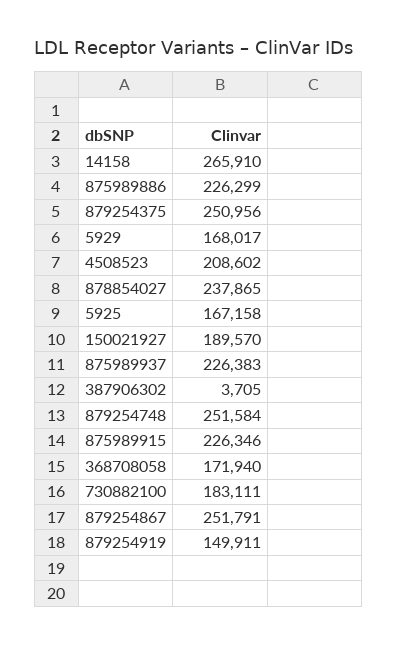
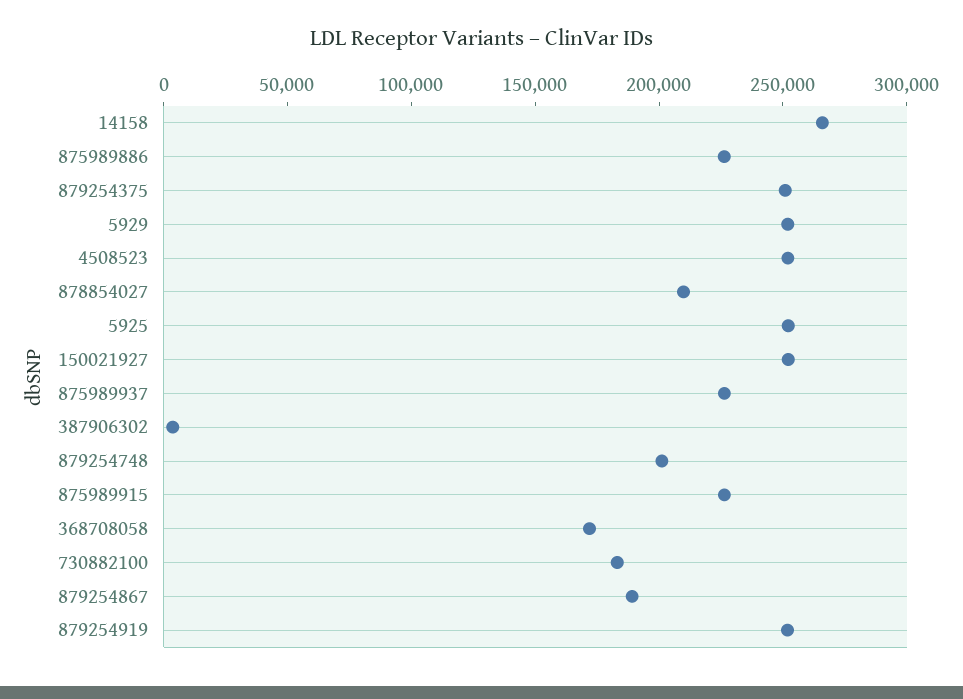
5929: 168017 -> 250000
4508523: 208602 -> 250000
878854027: 237865 -> 210000
5925: 167158 -> 250000
150021927: 189570 -> 250000
879254748: 251584 -> 200000
879254867: 251791 -> 190000
879254919: 149911 -> 250000

